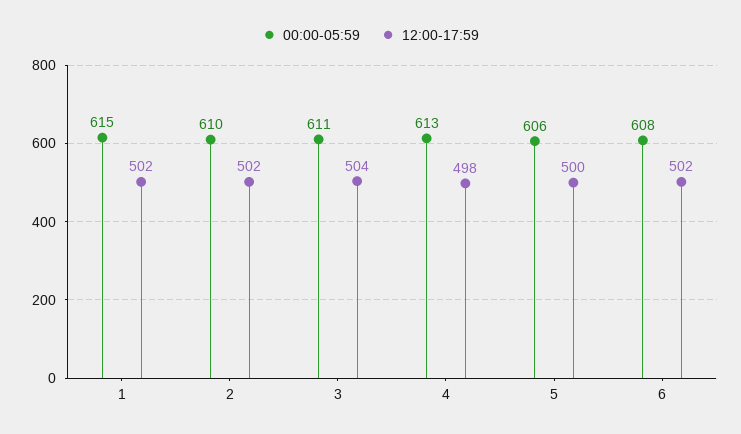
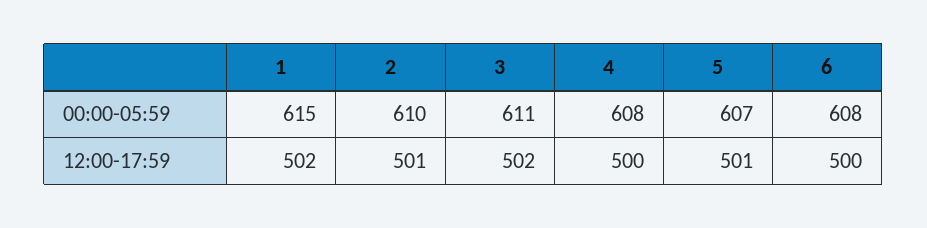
12:00-17:59, 2: 502 -> 501
12:00-17:59, 3: 504 -> 502
00:00-05:59, 4: 613 -> 608
12:00-17:59, 4: 498 -> 500
00:00-05:59, 5: 606 -> 607
12:00-17:59, 5: 500 -> 501
12:00-17:59, 6: 502 -> 500

